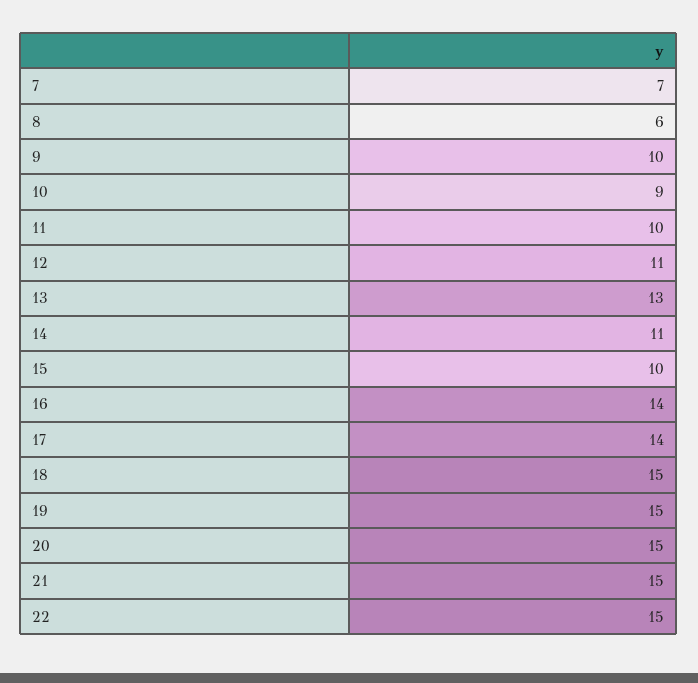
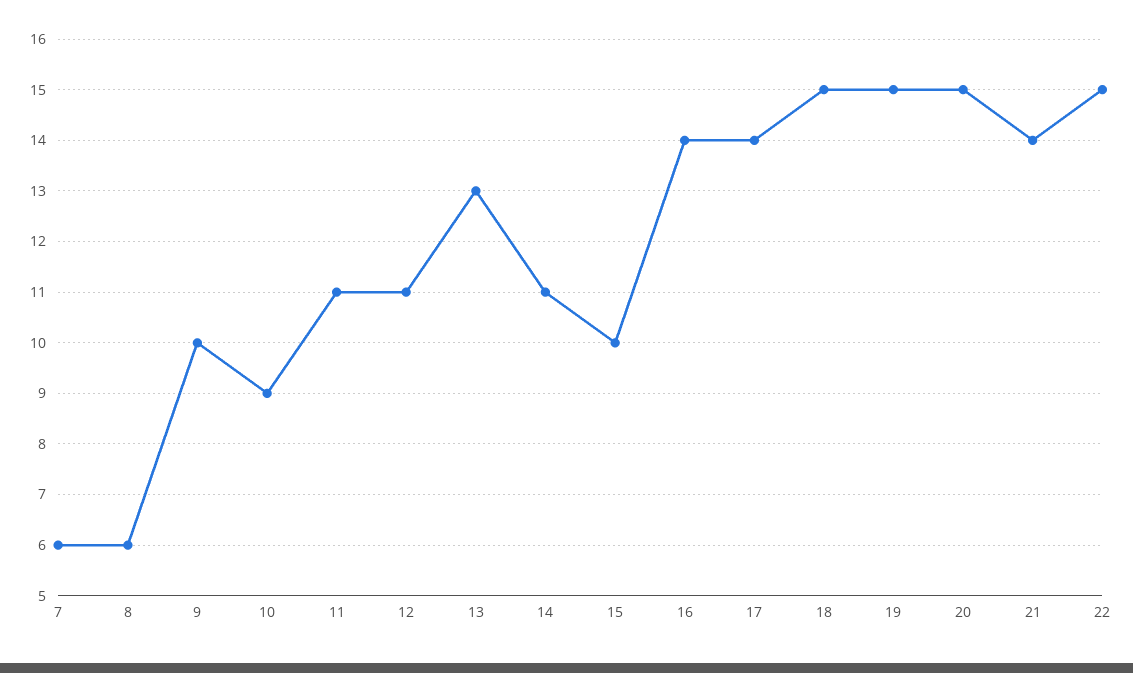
7: 7 -> 6
11: 10 -> 11
21: 15 -> 14

